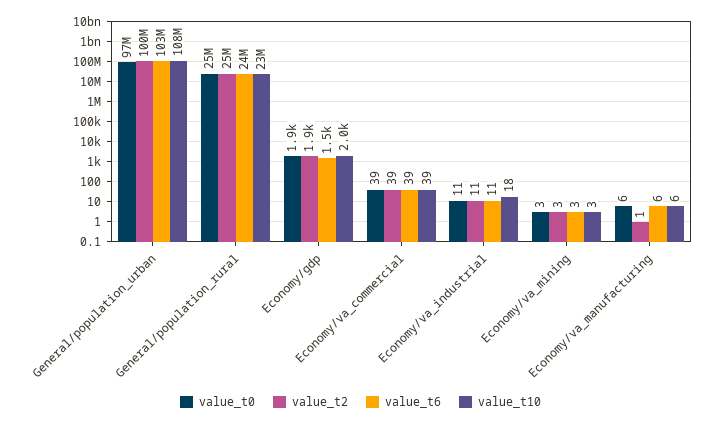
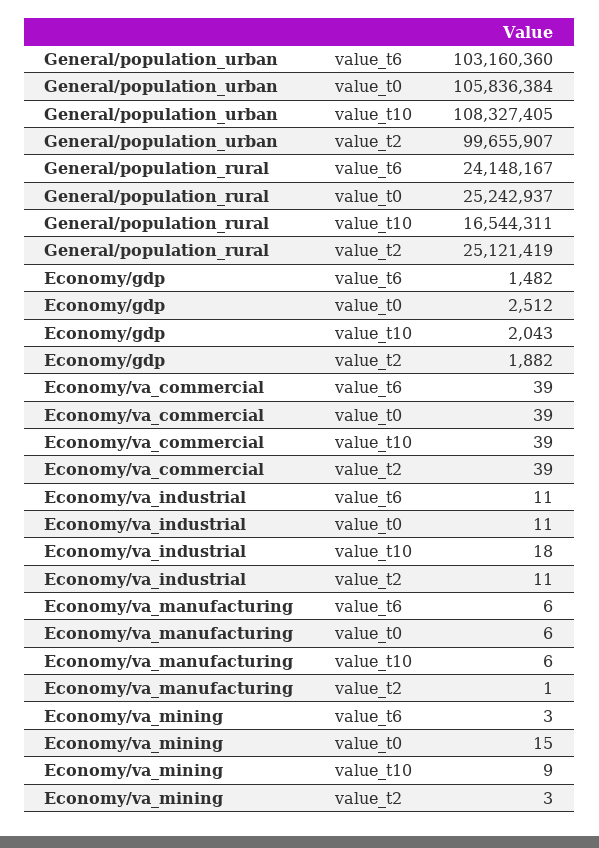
value_t0, General/population_urban: 97000000 -> 105836384
value_t10, General/population_rural: 23000000 -> 16544311
value_t0, Economy/gdp: 1900 -> 2512
value_t0, Economy/va_mining: 3 -> 15
value_t10, Economy/va_mining: 3 -> 9

